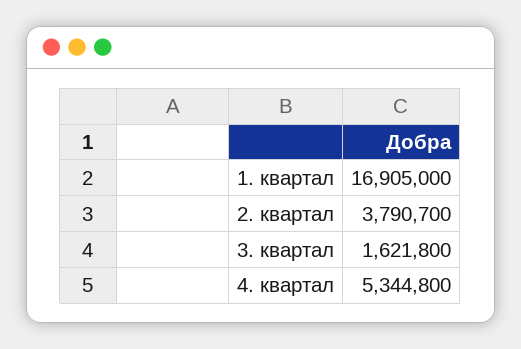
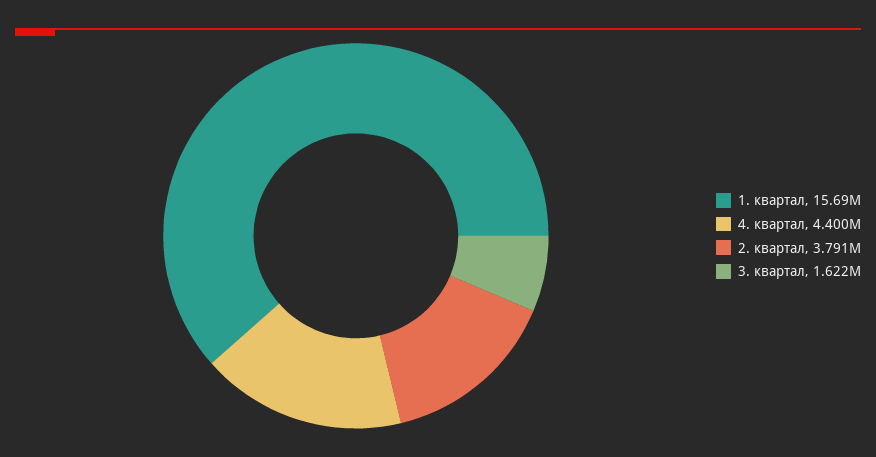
1. квартал: 16905000 -> 15690000
4. квартал: 5344800 -> 4400000

